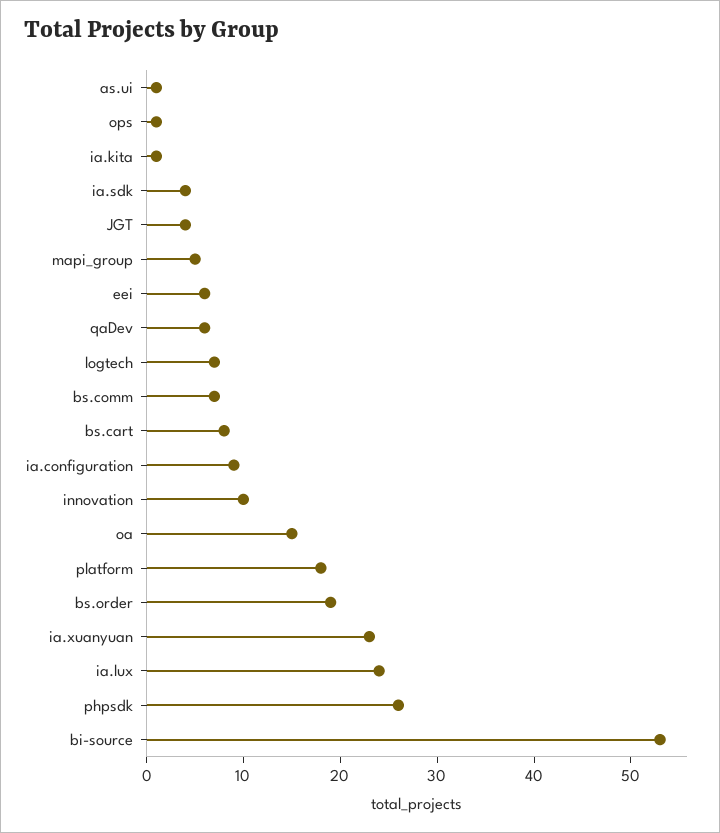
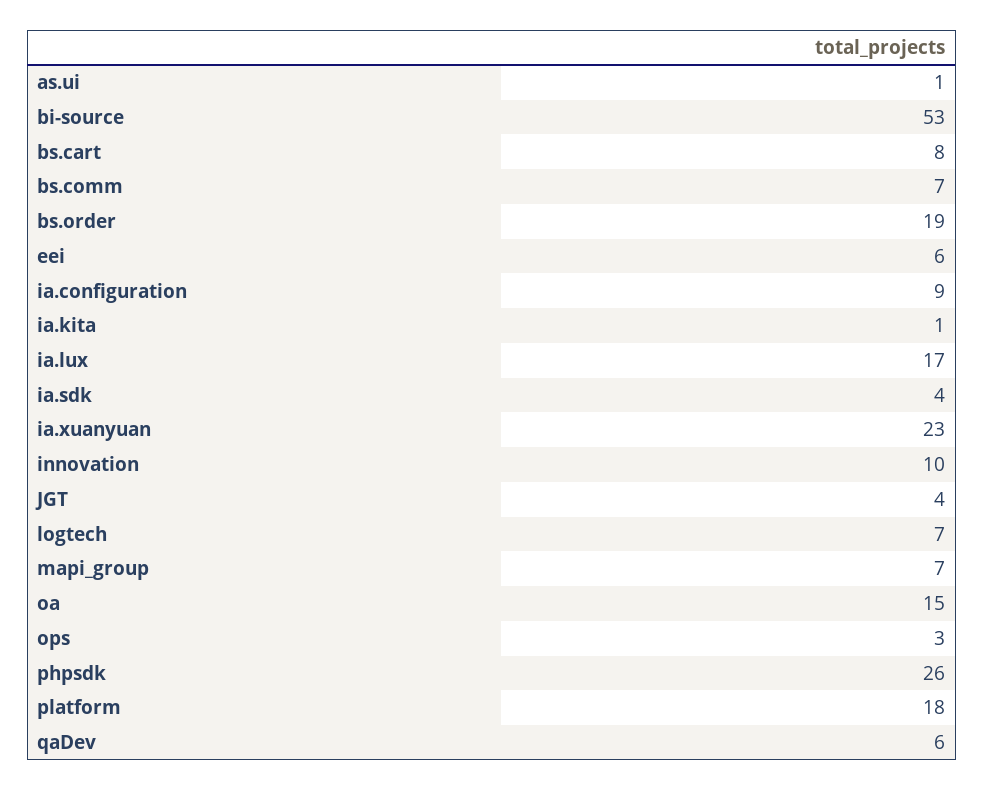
ops: 1 -> 3
mapi_group: 5 -> 7
ia.lux: 24 -> 17

